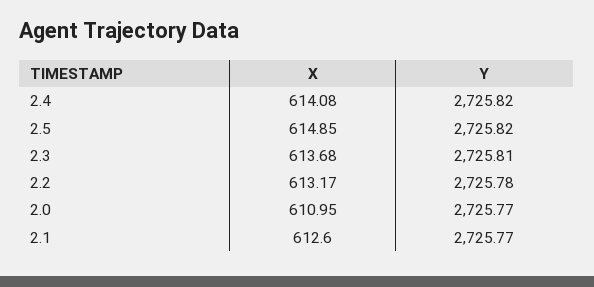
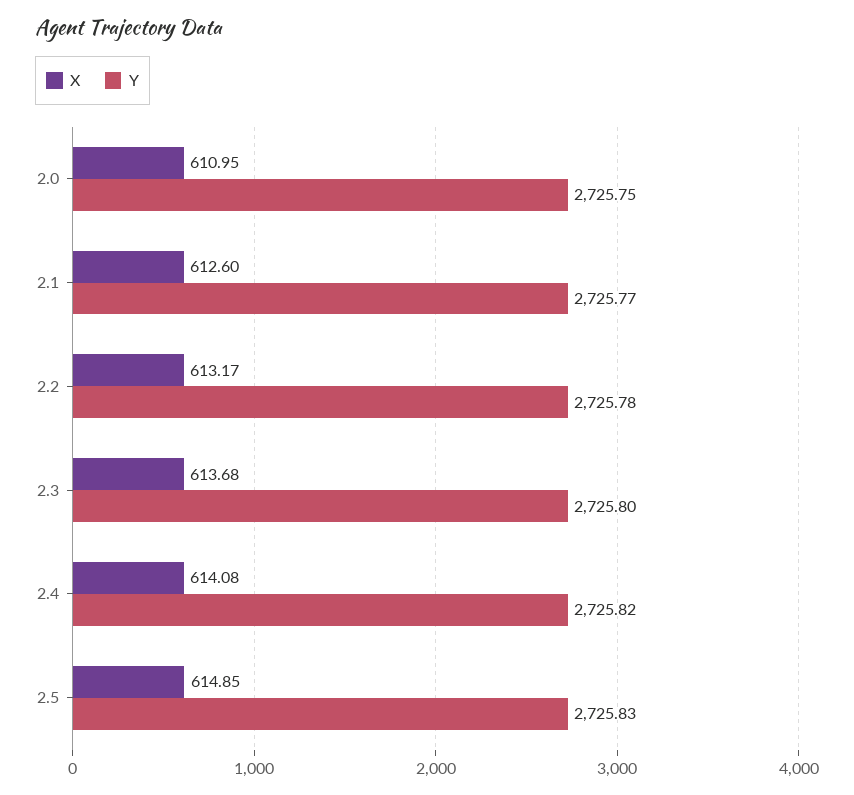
Y, 2.5: 2725.82 -> 2725.83
Y, 2.3: 2725.81 -> 2725.8
Y, 2.0: 2725.77 -> 2725.75

